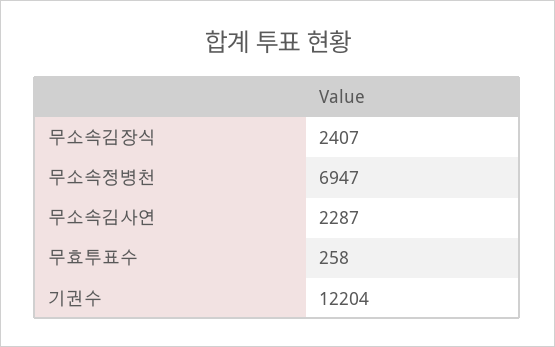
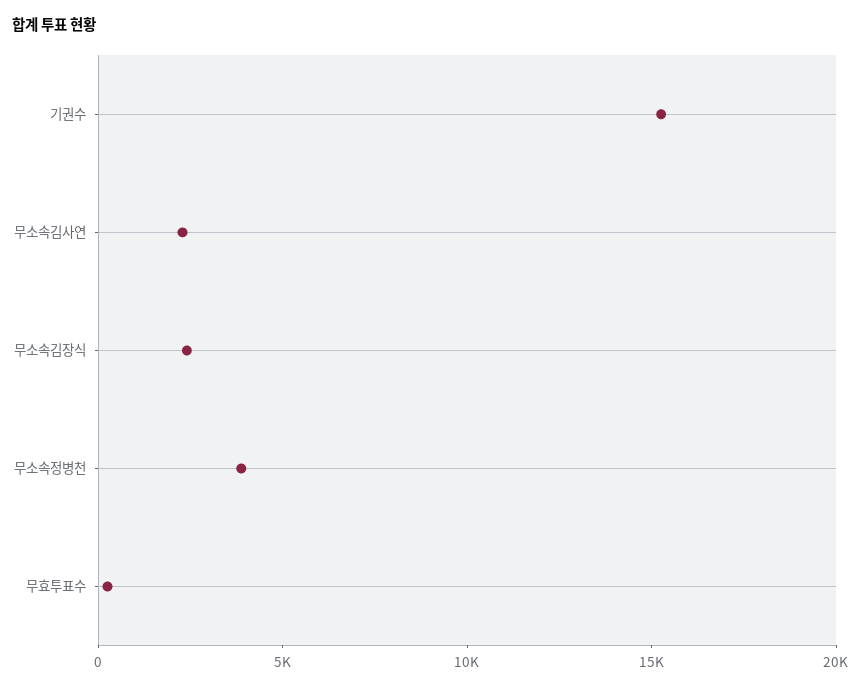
무소속정병천: 6947 -> 4000
기권수: 12204 -> 15000

